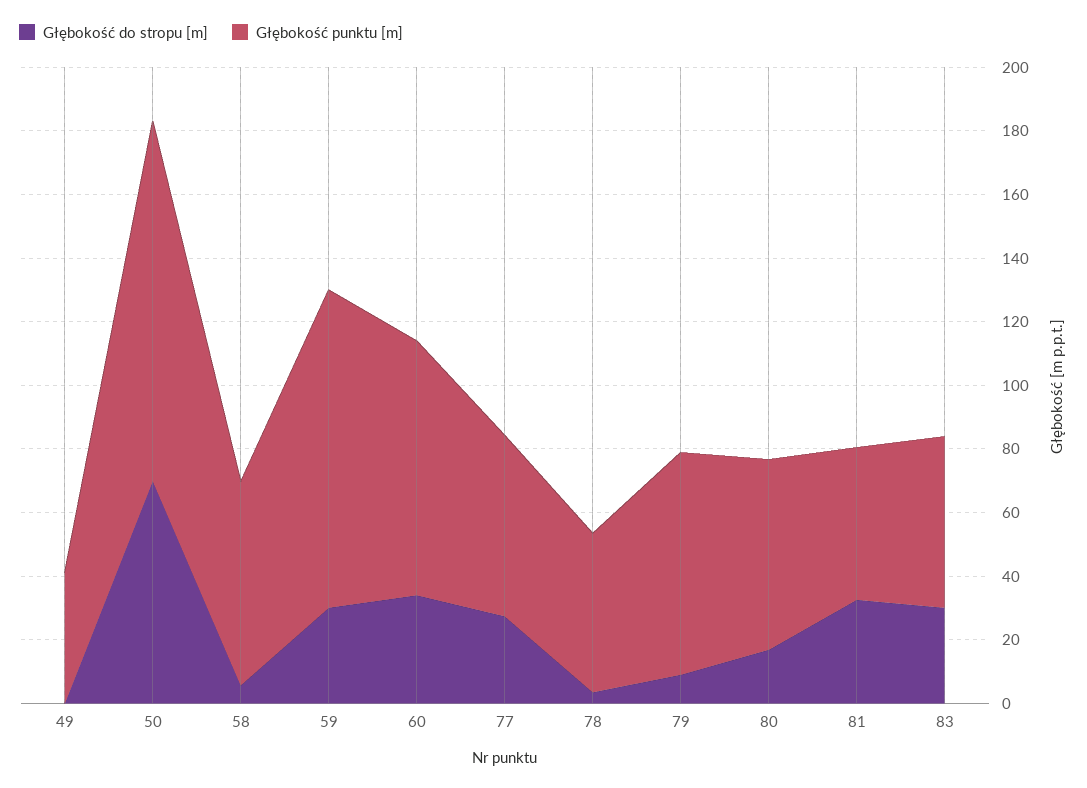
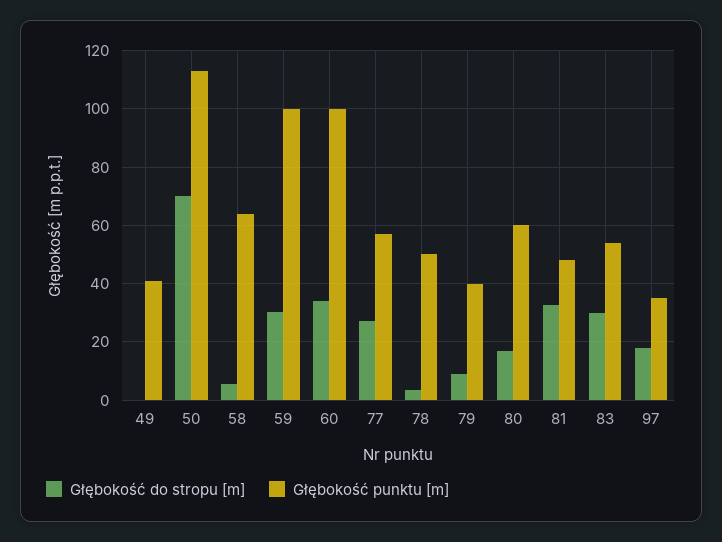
Głębokość punktu [m], 60: 80 -> 100
Głębokość punktu [m], 79: 70 -> 40
Głębokość do stropu [m], 97: none -> 17.5
Głębokość punktu [m], 97: none -> 35

